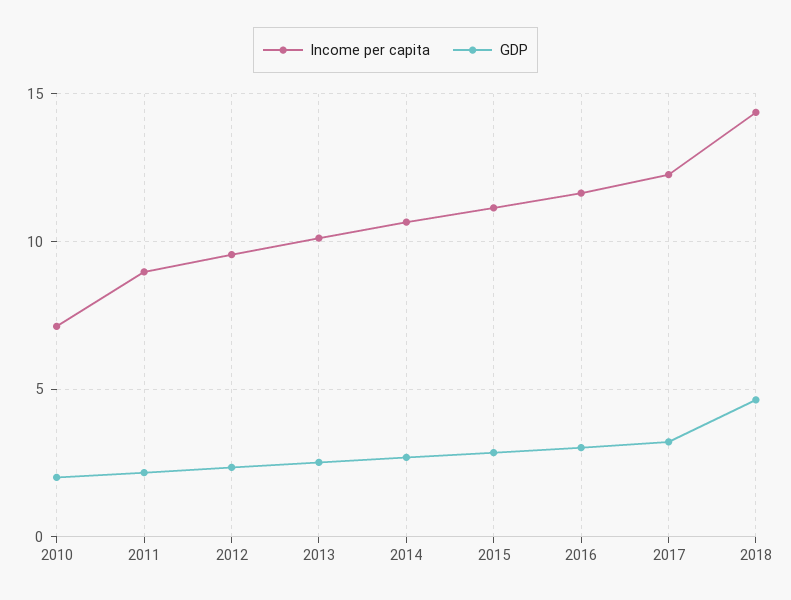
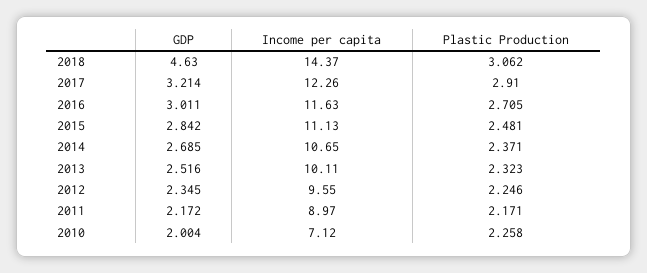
Plastic Production, 2018: none -> 3.062
Plastic Production, 2017: none -> 2.91
Plastic Production, 2016: none -> 2.705
Plastic Production, 2015: none -> 2.481
Plastic Production, 2014: none -> 2.371
Plastic Production, 2013: none -> 2.323
Plastic Production, 2012: none -> 2.246
Plastic Production, 2011: none -> 2.171
Plastic Production, 2010: none -> 2.258

